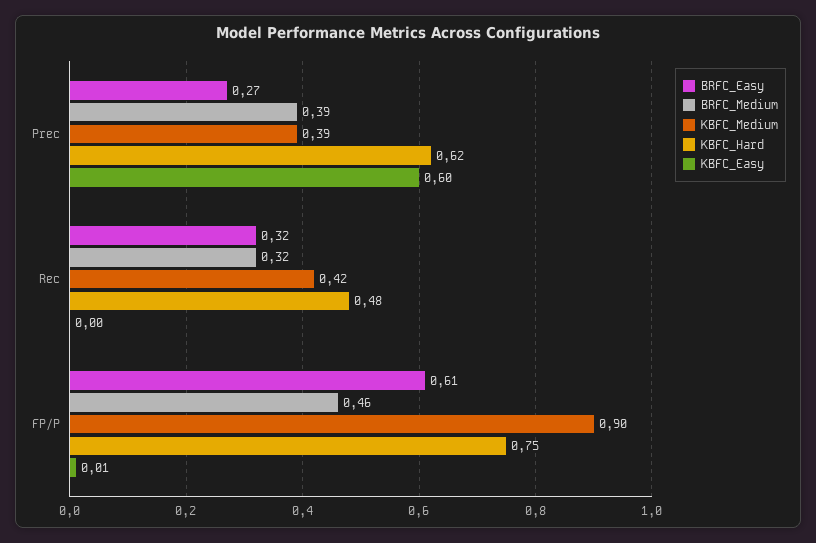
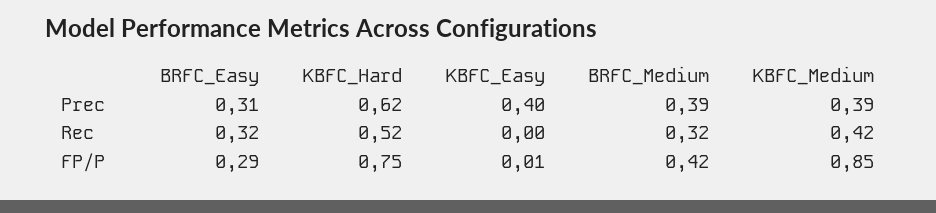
BRFC_Easy, Prec: 0.27 -> 0.31
KBFC_Easy, Prec: 0.6 -> 0.4
KBFC_Hard, Rec: 0.48 -> 0.52
BRFC_Easy, FP/P: 0.61 -> 0.29
BRFC_Medium, FP/P: 0.46 -> 0.42
KBFC_Medium, FP/P: 0.9 -> 0.85

